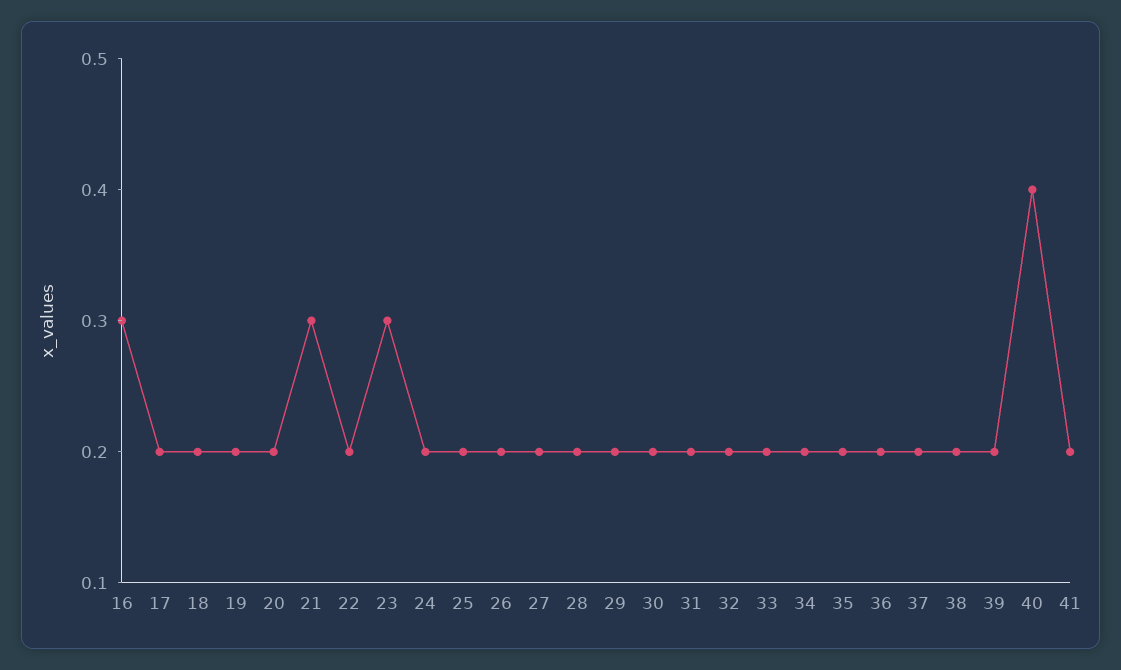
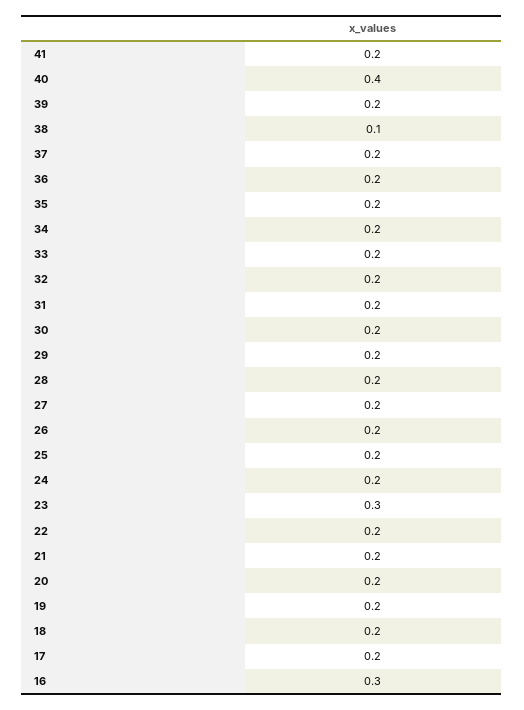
21: 0.3 -> 0.2
38: 0.2 -> 0.1

